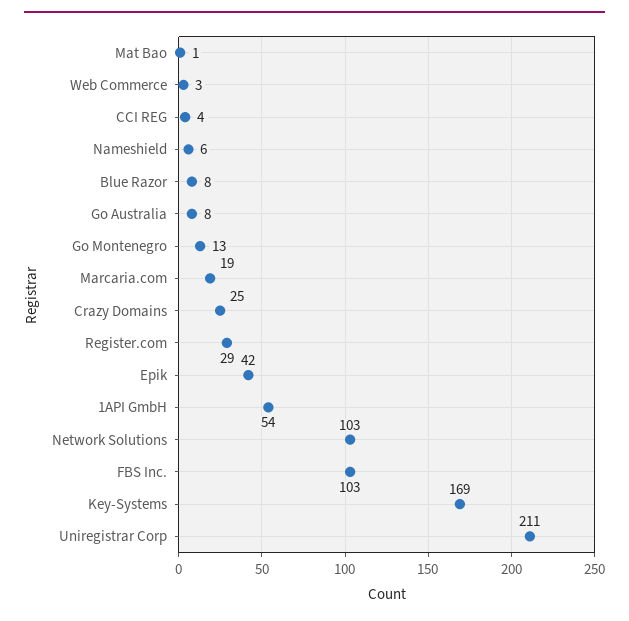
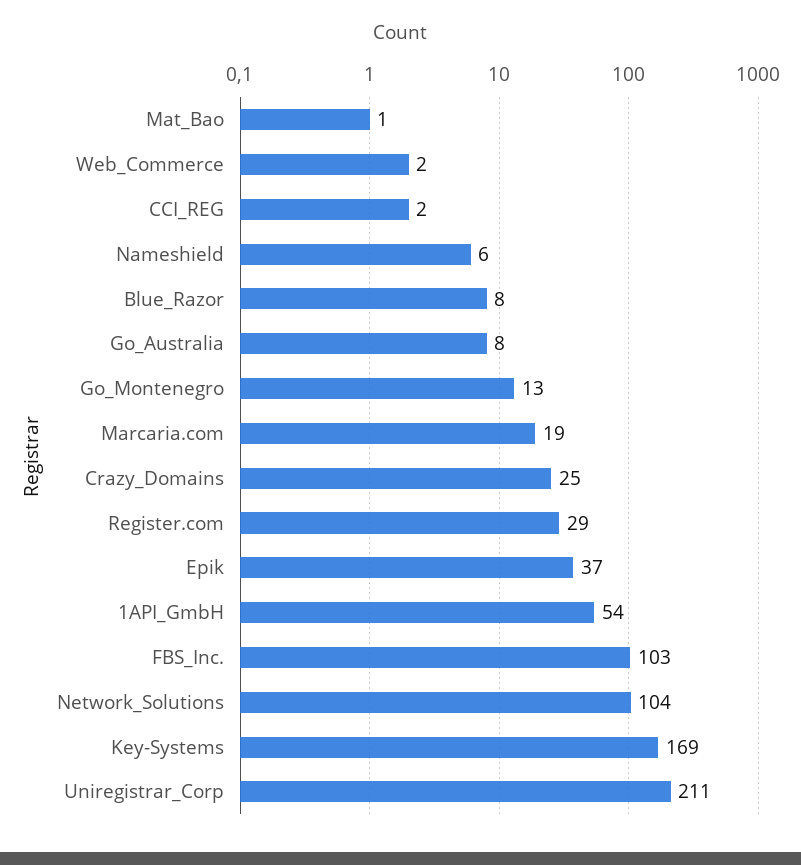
Web Commerce: 3 -> 2
CCI REG: 4 -> 2
Epik: 42 -> 37
Network Solutions: 103 -> 104

